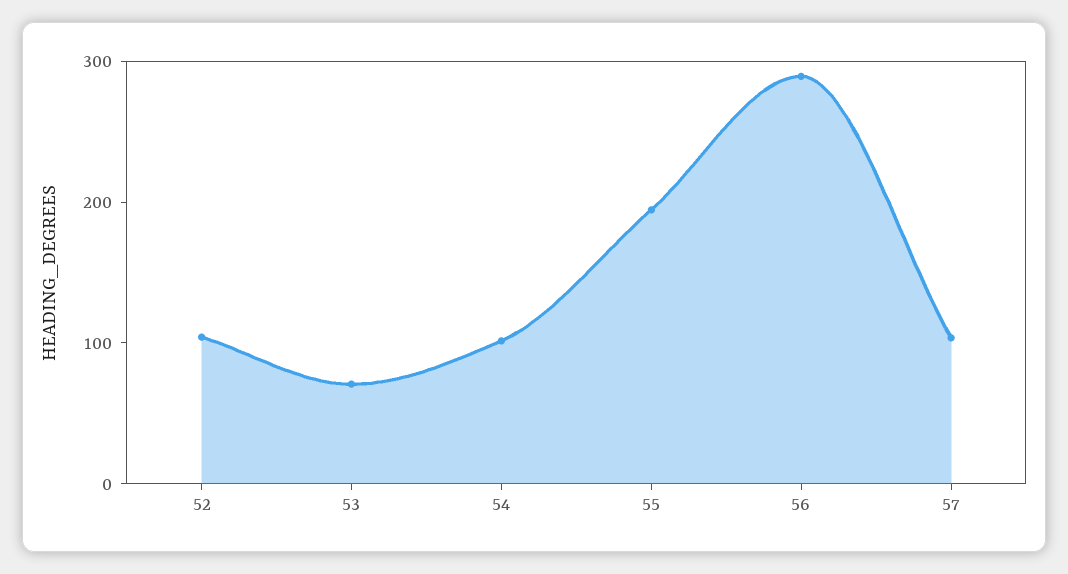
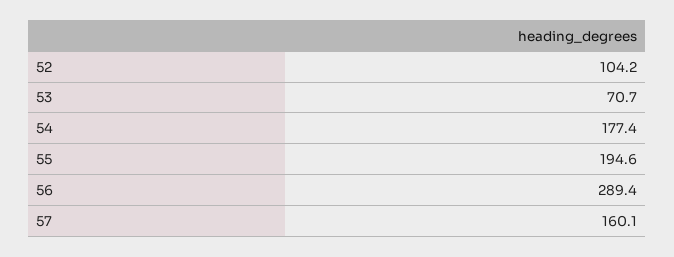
54: 100 -> 177.4
57: 100 -> 160.1

